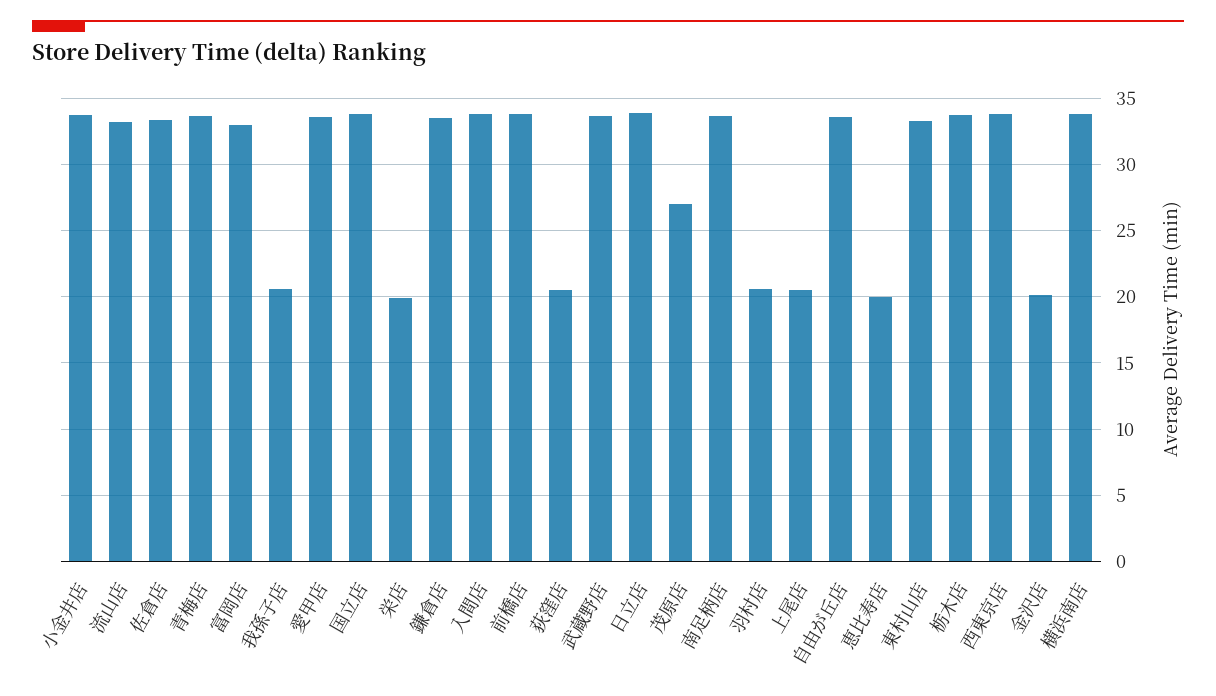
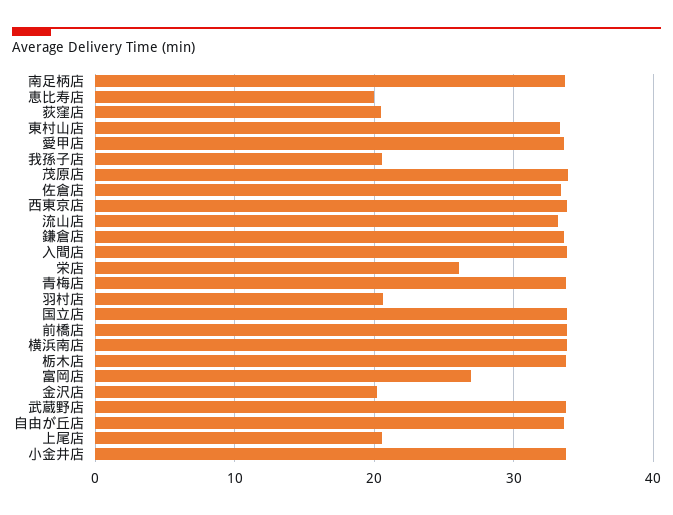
富岡店: 33 -> 27
栄店: 20 -> 26
日立店: 34 -> none
茂原店: 27 -> 34

